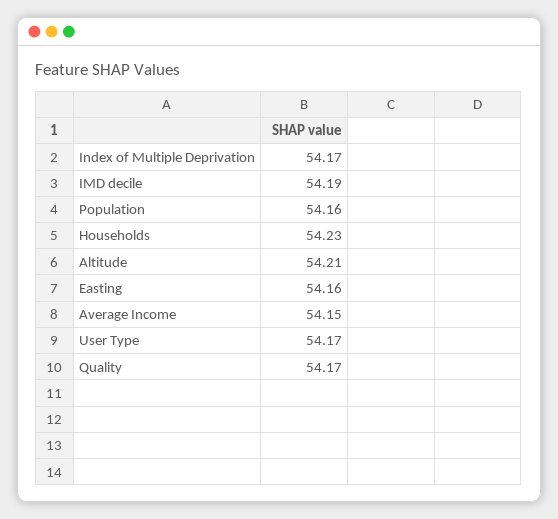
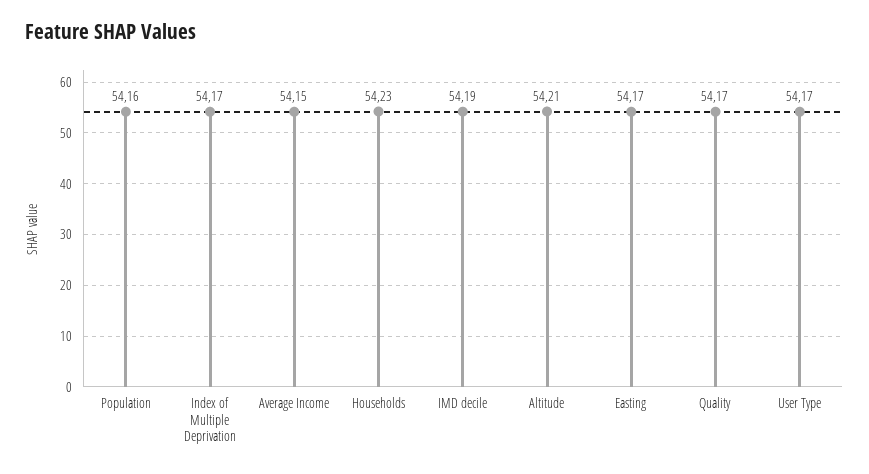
Easting: 54.16 -> 54.17

